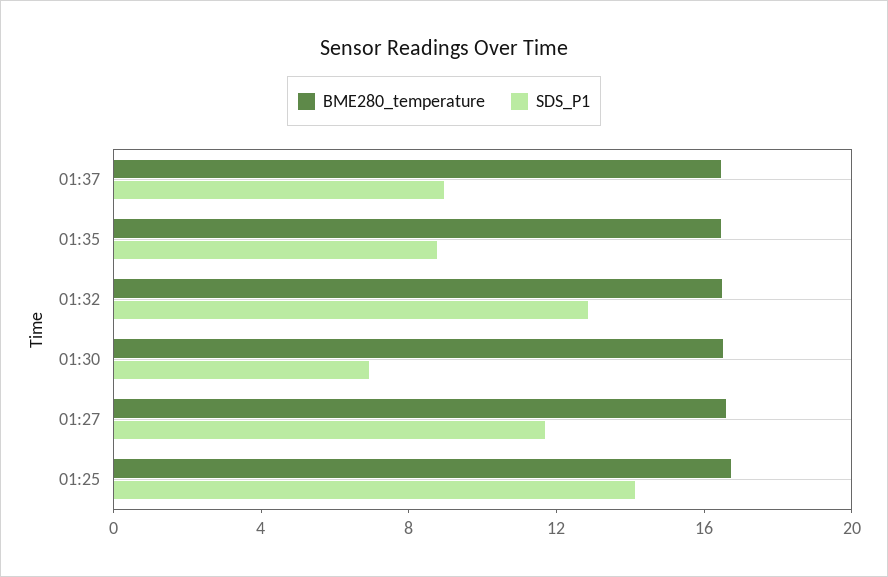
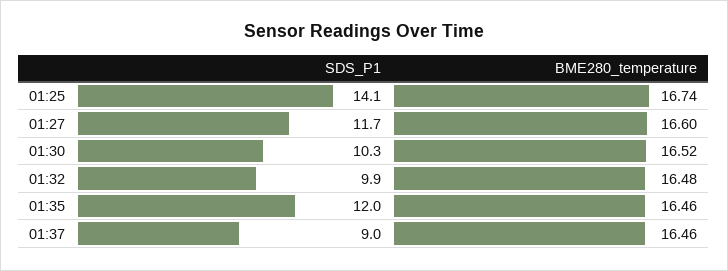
SDS_P1, 01:35: 9 -> 12
SDS_P1, 01:32: 13 -> 9.9
SDS_P1, 01:30: 7 -> 10.3

